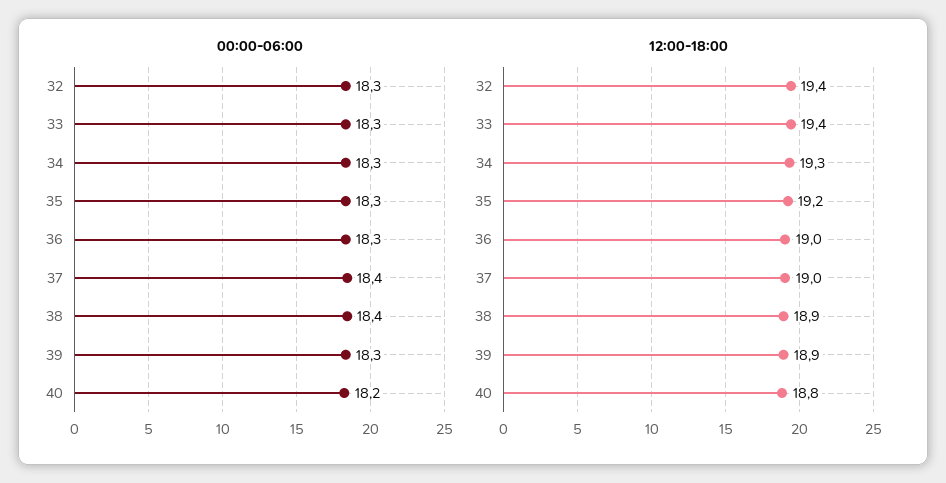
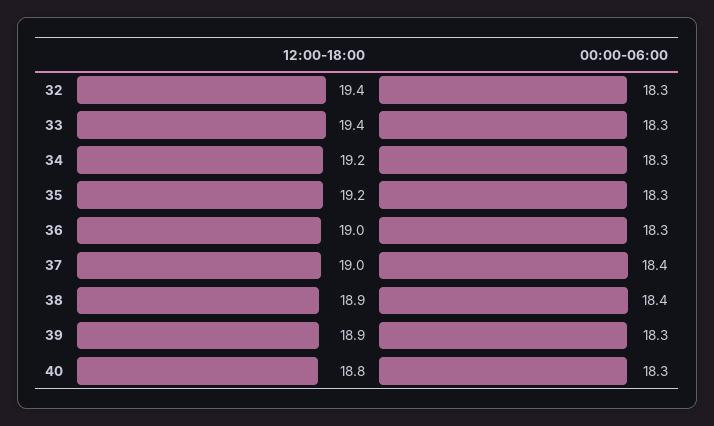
00:00-06:00, 40: 18.2 -> 18.3
12:00-18:00, 34: 19.3 -> 19.2

